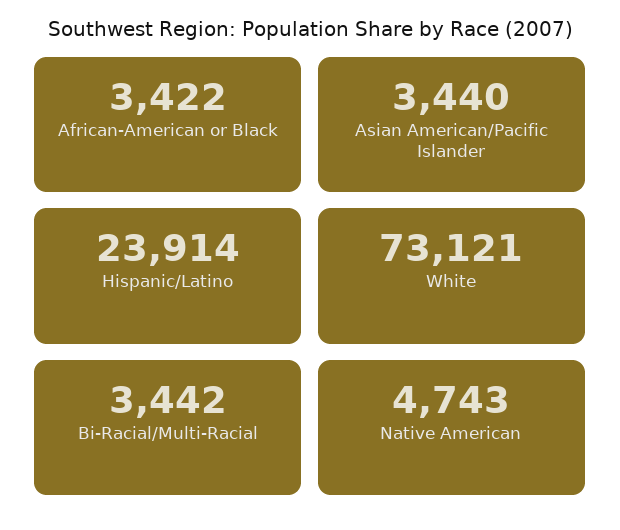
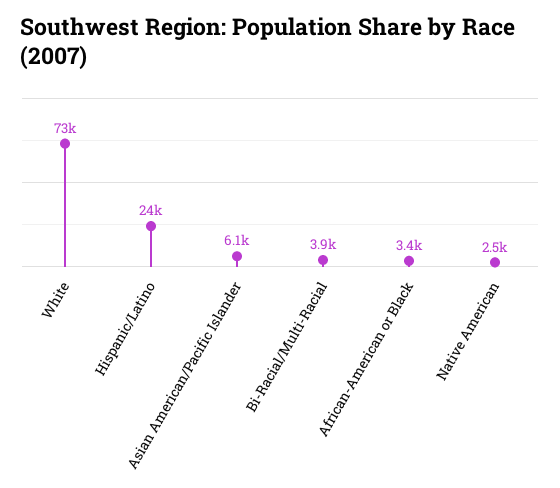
Asian American/Pacific Islander: 3440 -> 6100
Bi-Racial/Multi-Racial: 3442 -> 3900
Native American: 4743 -> 2500

